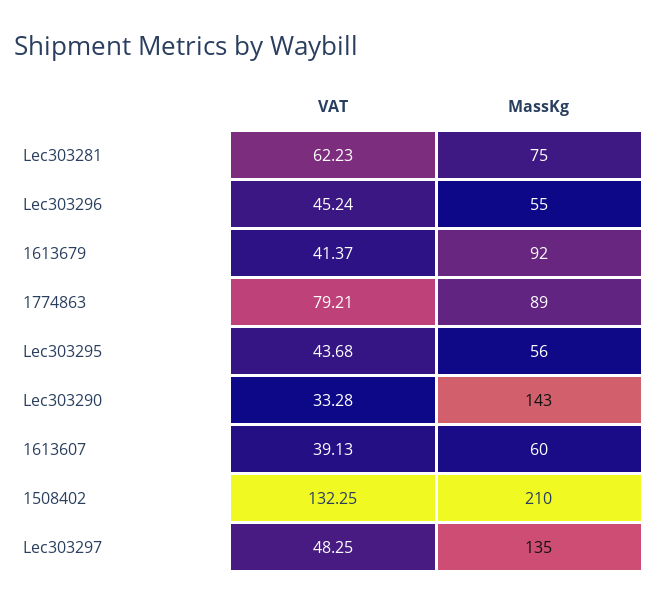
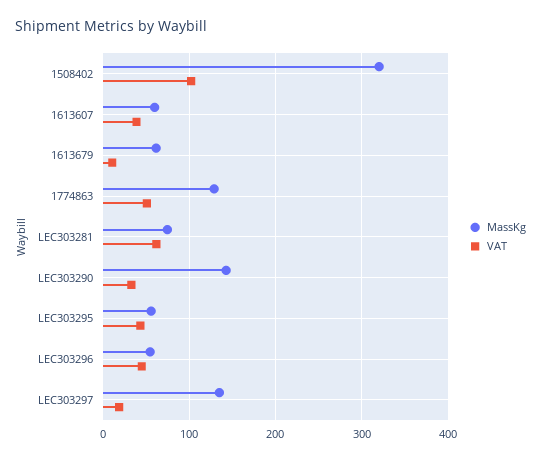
VAT, 1613679: 41.37 -> 10
MassKg, 1613679: 92 -> 60
VAT, 1774863: 79.21 -> 50
MassKg, 1774863: 89 -> 130
VAT, 1508402: 132.25 -> 100
MassKg, 1508402: 210 -> 320
VAT, Lec303297: 48.25 -> 20

